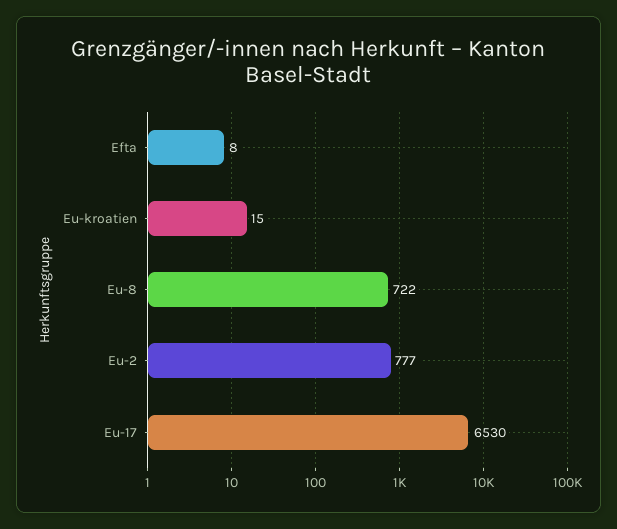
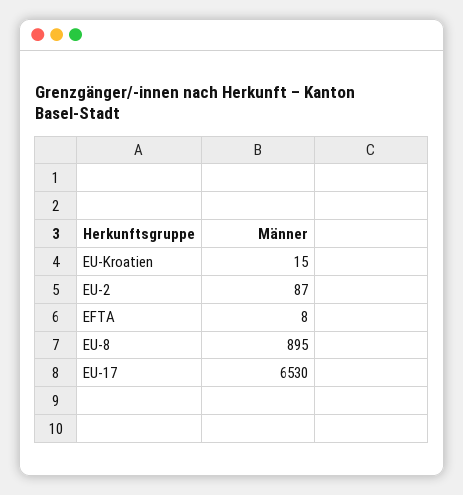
Eu-8: 722 -> 895
Eu-2: 777 -> 87

